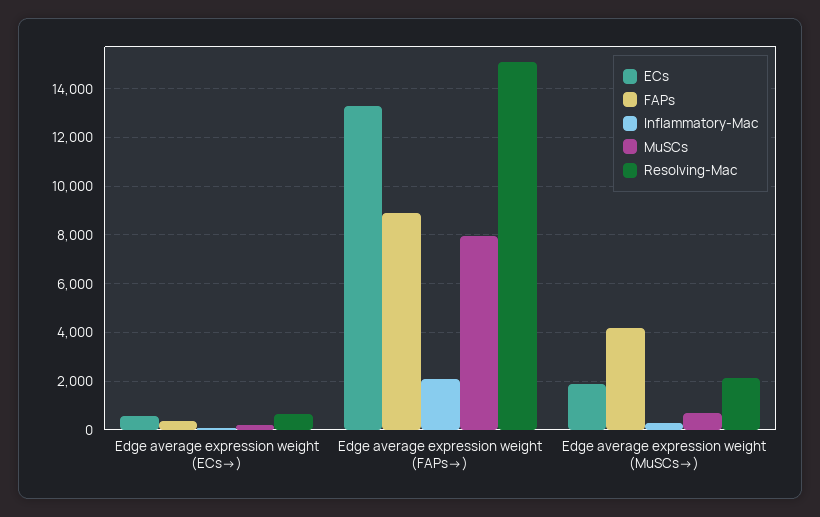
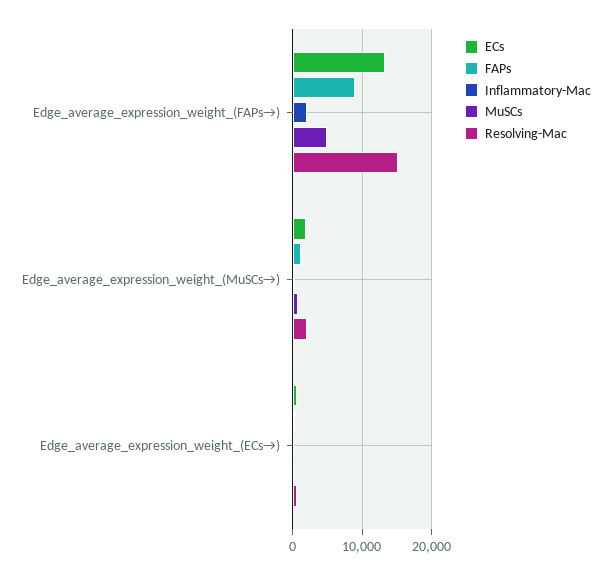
MuSCs, Edge average expression weight (FAPs→): 8000 -> 5000
FAPs, Edge average expression weight (MuSCs→): 4250 -> 1000

